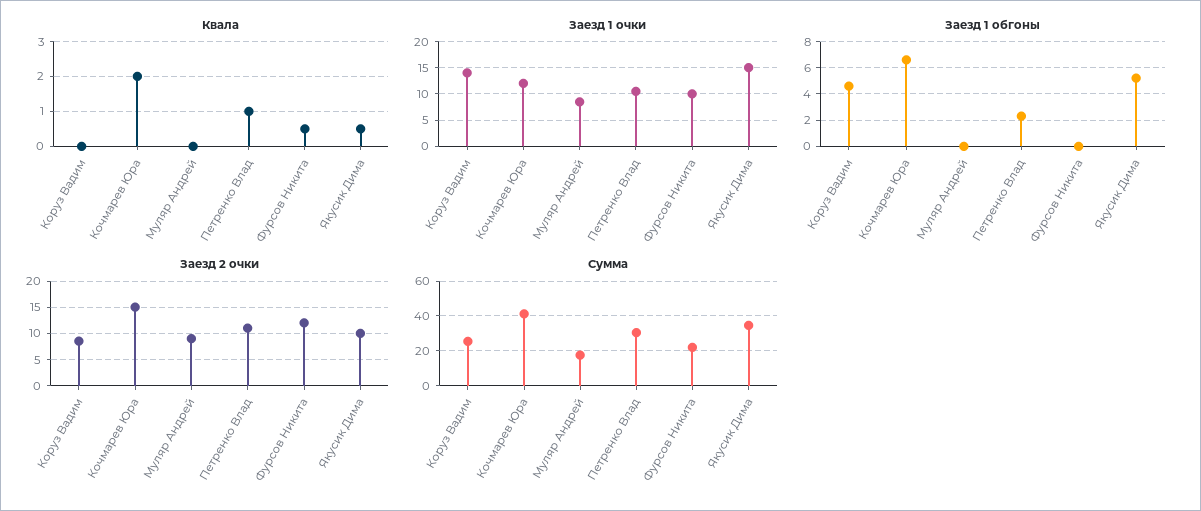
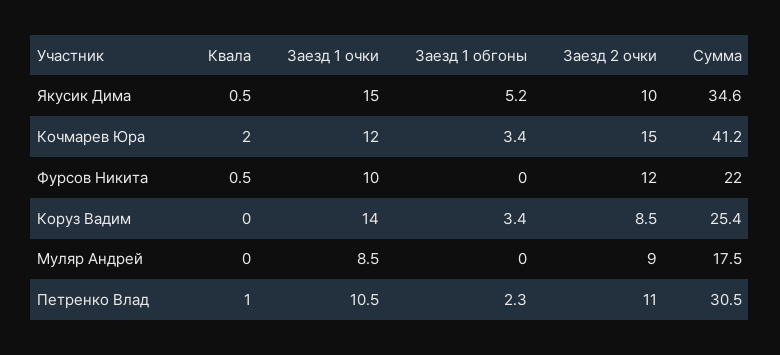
Заезд 1 обгоны, Коруз Вадим: 4.5 -> 3.4
Заезд 1 обгоны, Кочмарев Юра: 6.5 -> 3.4

